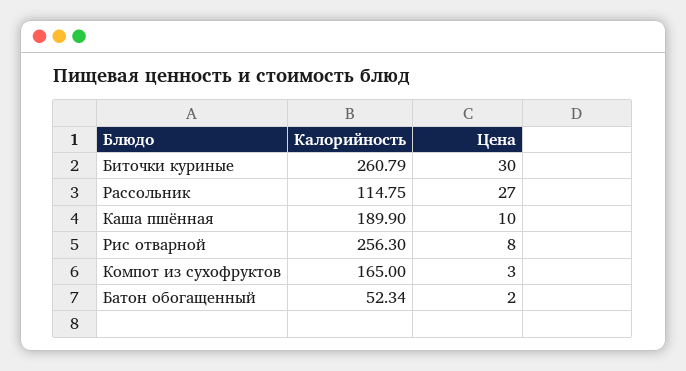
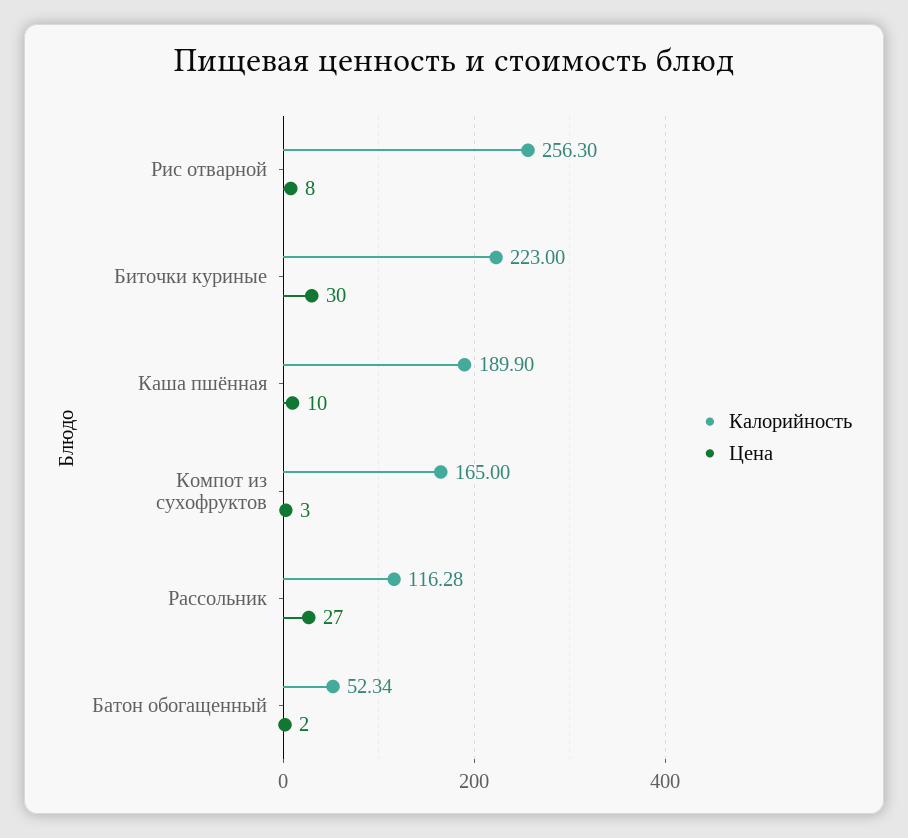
Калорийность, Биточки куриные: 260.79 -> 223
Калорийность, Рассольник: 114.75 -> 116.28

